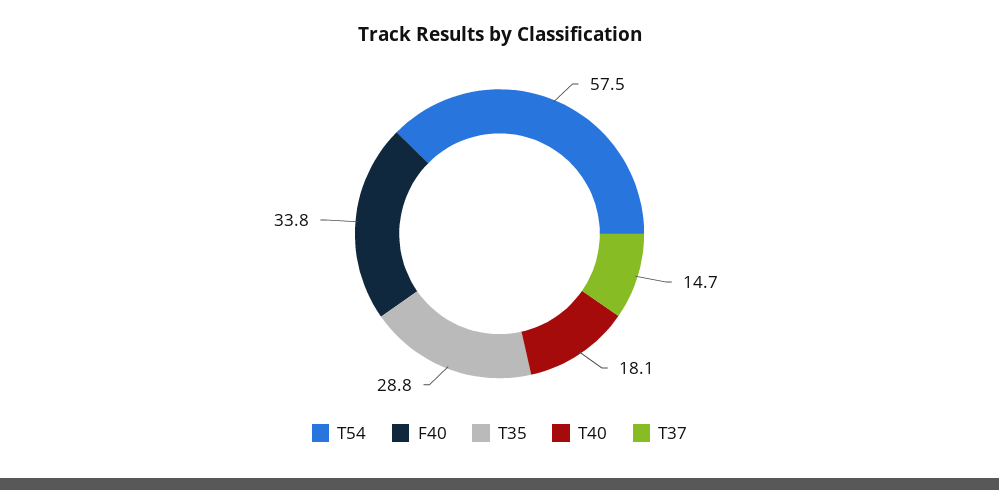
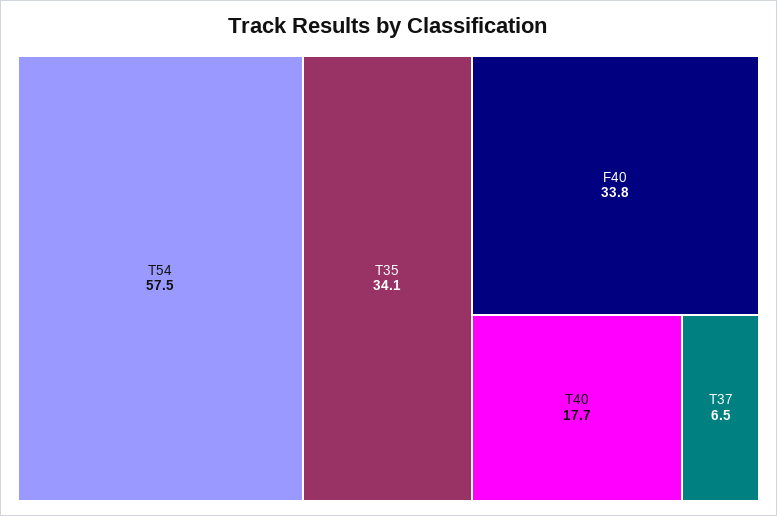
T35: 28.8 -> 34.1
T40: 18.1 -> 17.7
T37: 14.7 -> 6.5

